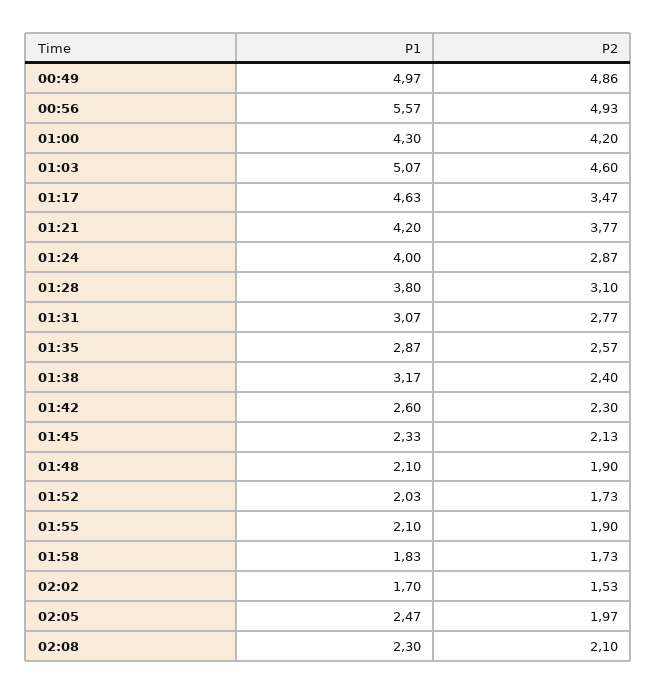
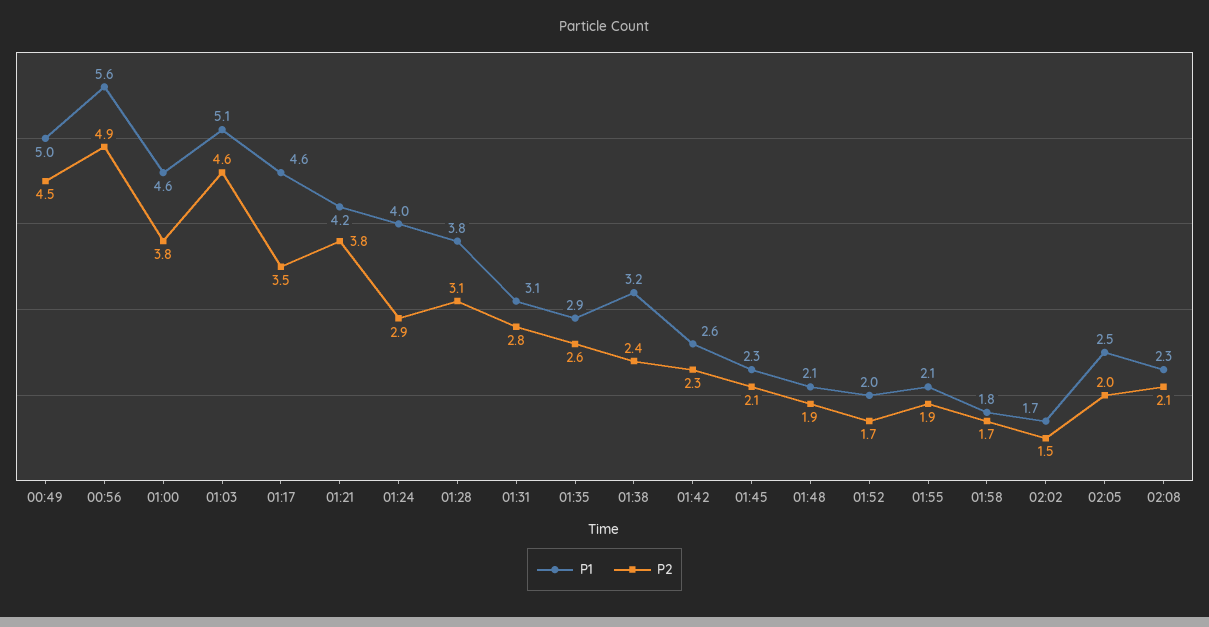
P2, 00:49: 4.86 -> 4.5
P1, 01:00: 4.3 -> 4.6
P2, 01:00: 4.2 -> 3.8

